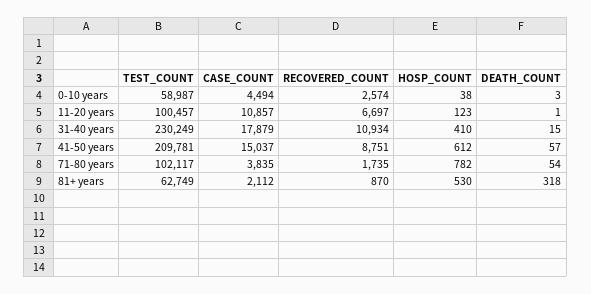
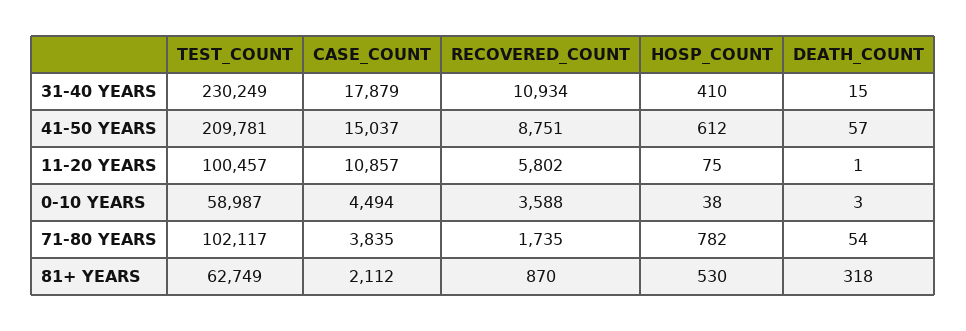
RECOVERED_COUNT, 0-10 years: 2574 -> 3588
RECOVERED_COUNT, 11-20 years: 6697 -> 5802
HOSP_COUNT, 11-20 years: 123 -> 75

